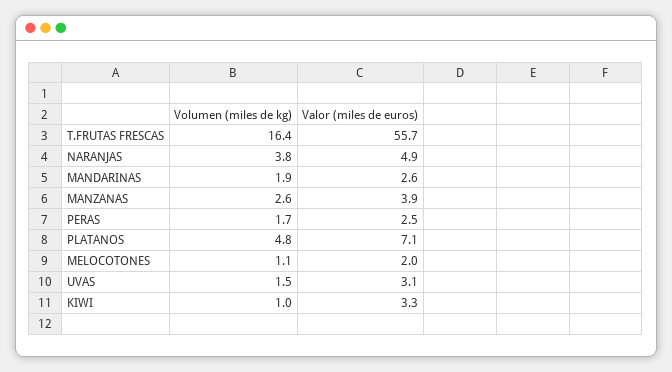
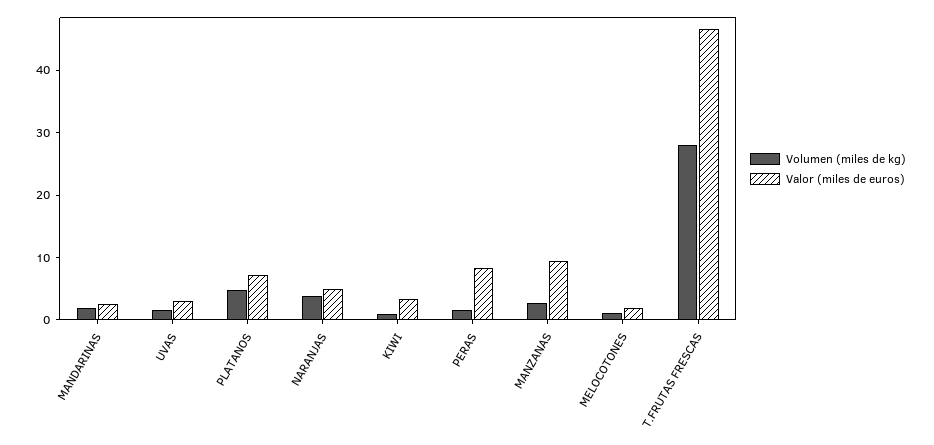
Volumen (miles de kg), T.FRUTAS FRESCAS: 16.4 -> 28
Valor (miles de euros), T.FRUTAS FRESCAS: 55.7 -> 46
Valor (miles de euros), MANZANAS: 3.9 -> 10
Valor (miles de euros), PERAS: 2.5 -> 8

